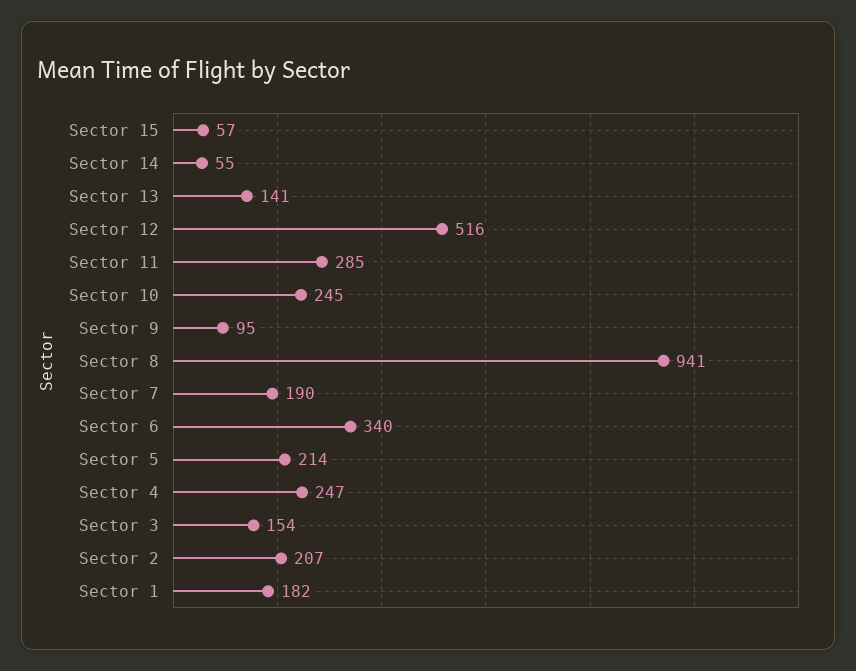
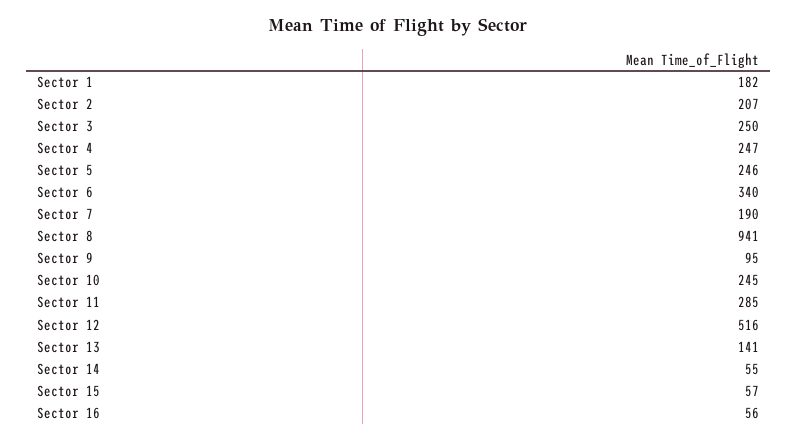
Sector 5: 214 -> 246
Sector 3: 154 -> 250
Sector 16: none -> 56

